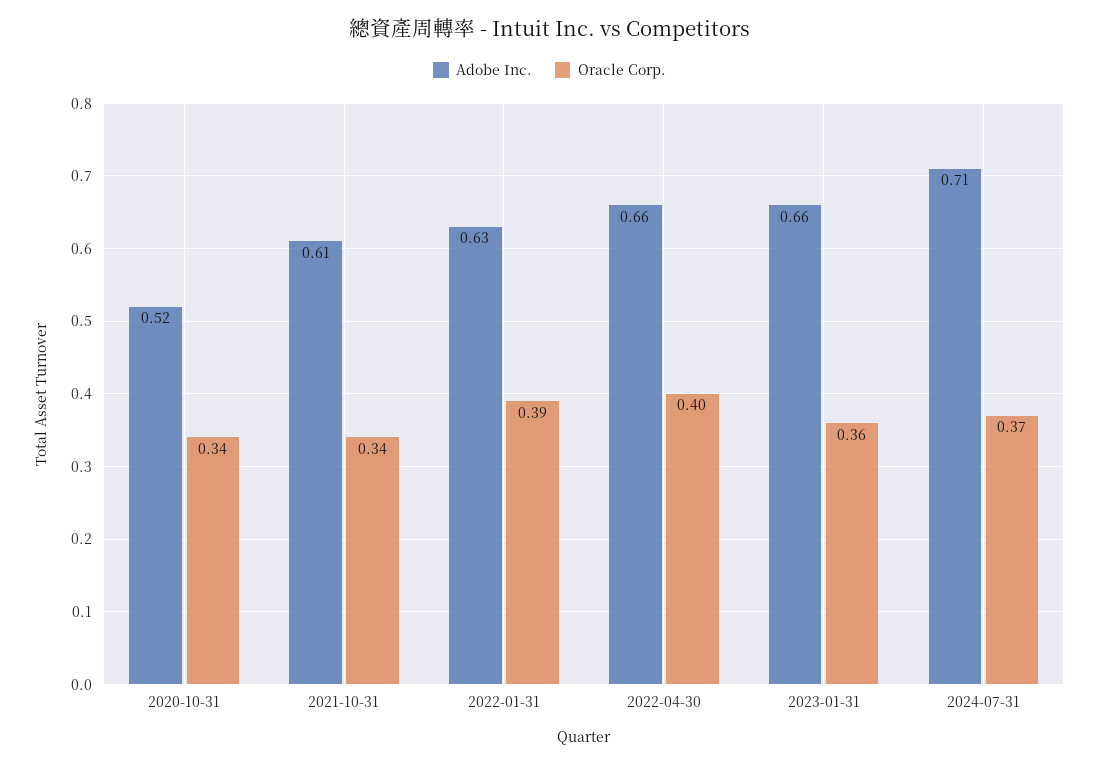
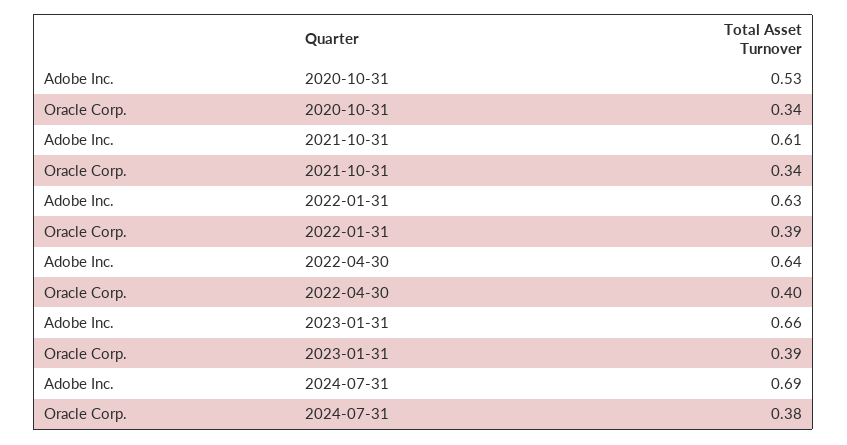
Adobe Inc., 2020-10-31: 0.52 -> 0.53
Adobe Inc., 2022-04-30: 0.66 -> 0.64
Oracle Corp., 2023-01-31: 0.36 -> 0.39
Adobe Inc., 2024-07-31: 0.71 -> 0.69
Oracle Corp., 2024-07-31: 0.37 -> 0.38

